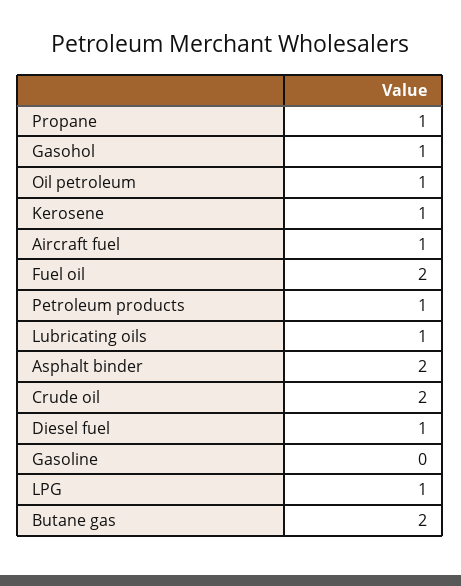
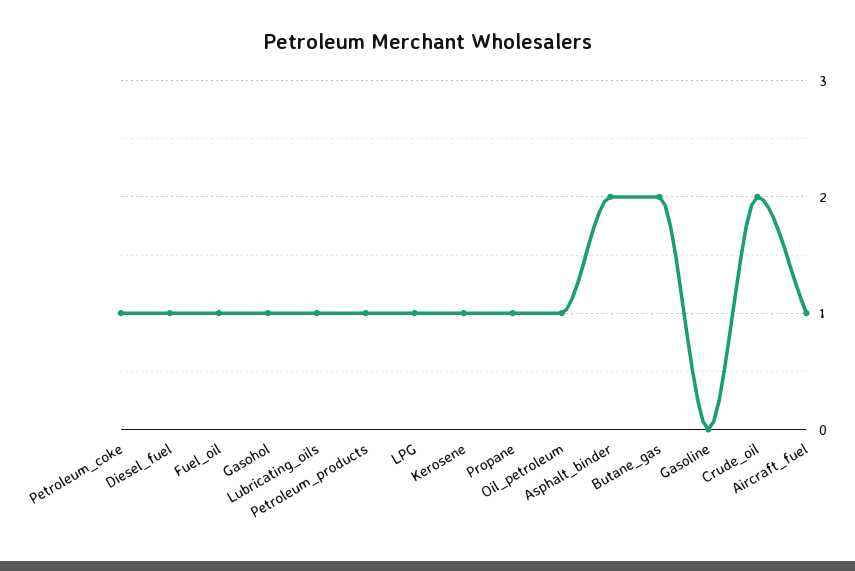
Fuel oil: 2 -> 1
Petroleum_coke: none -> 1

